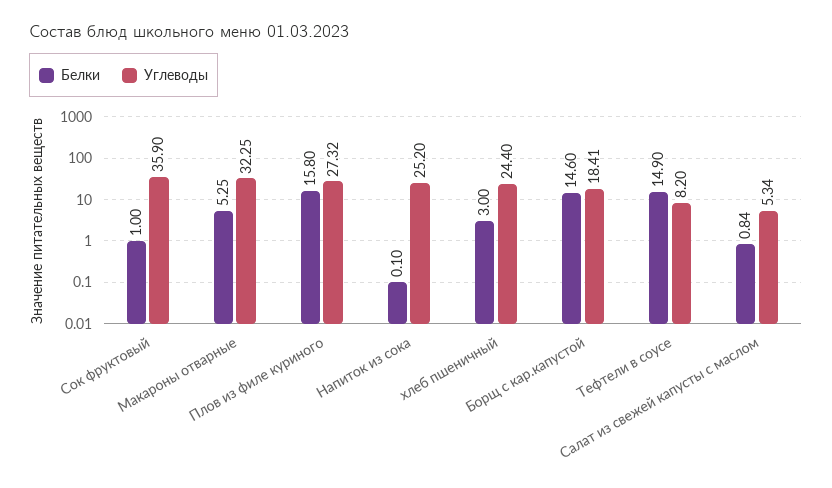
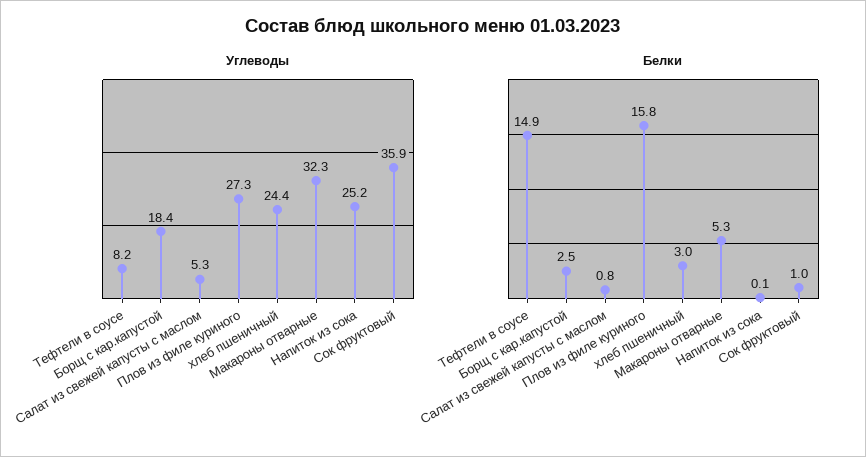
Белки, Борщ с кар.капустой: 14.6 -> 2.5

